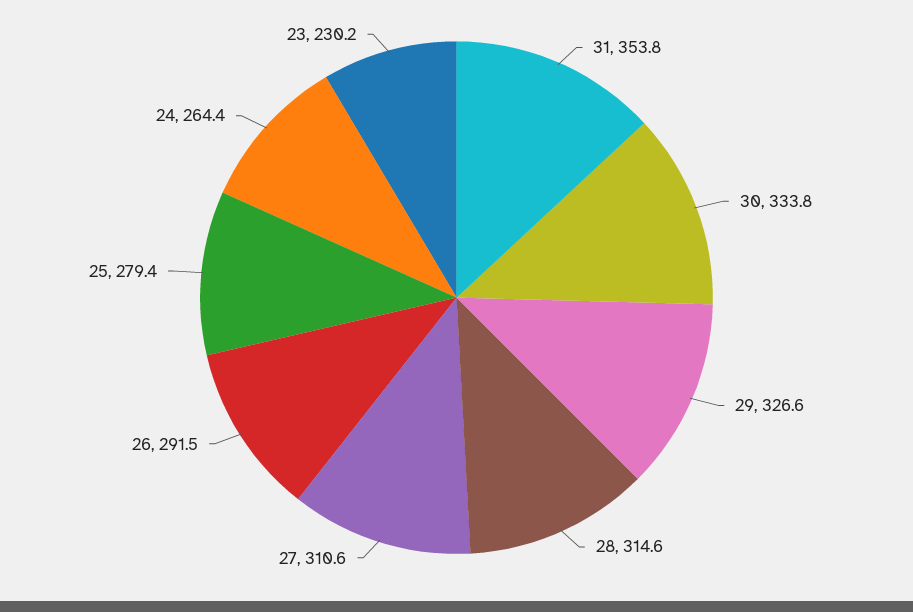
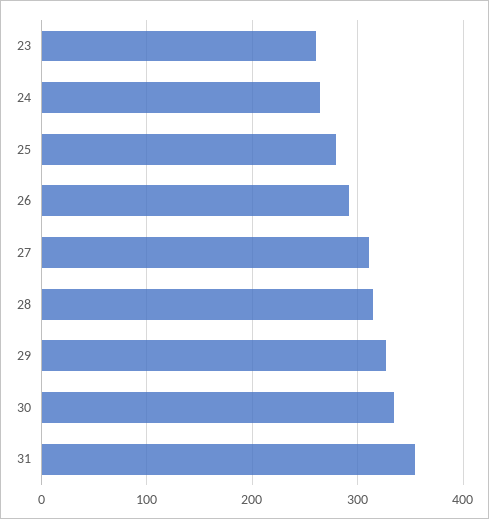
23: 230.2 -> 260

